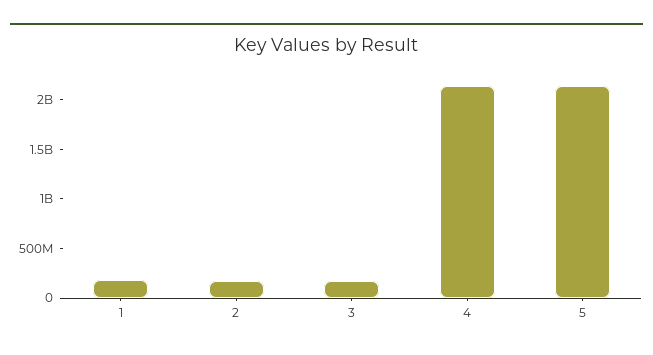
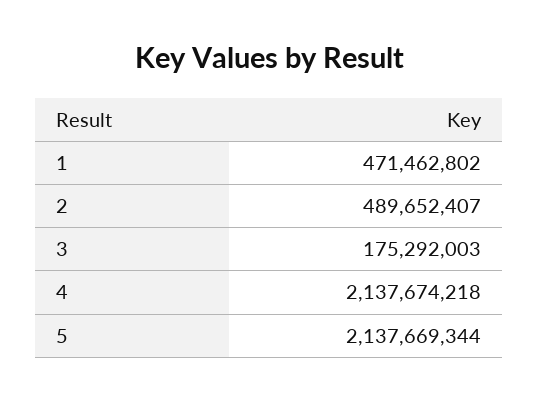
1: 200000000 -> 471462802
2: 200000000 -> 489652407

